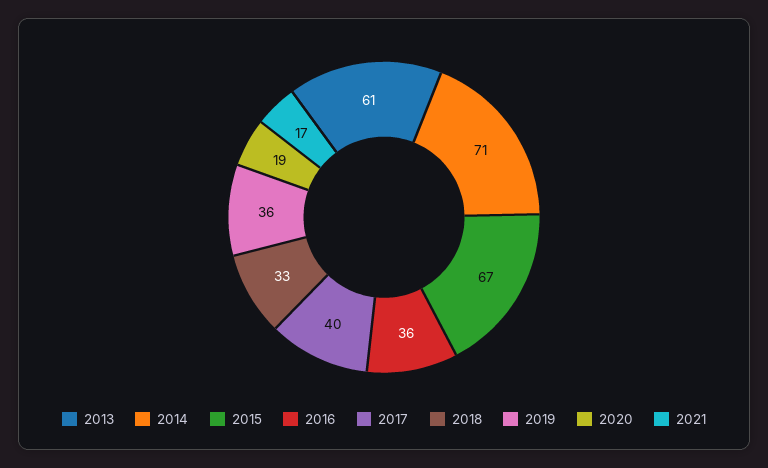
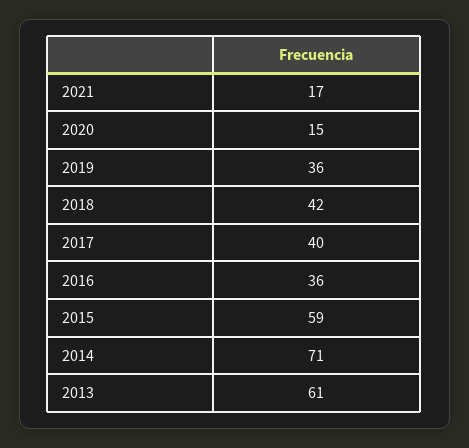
2015: 67 -> 59
2018: 33 -> 42
2020: 19 -> 15

